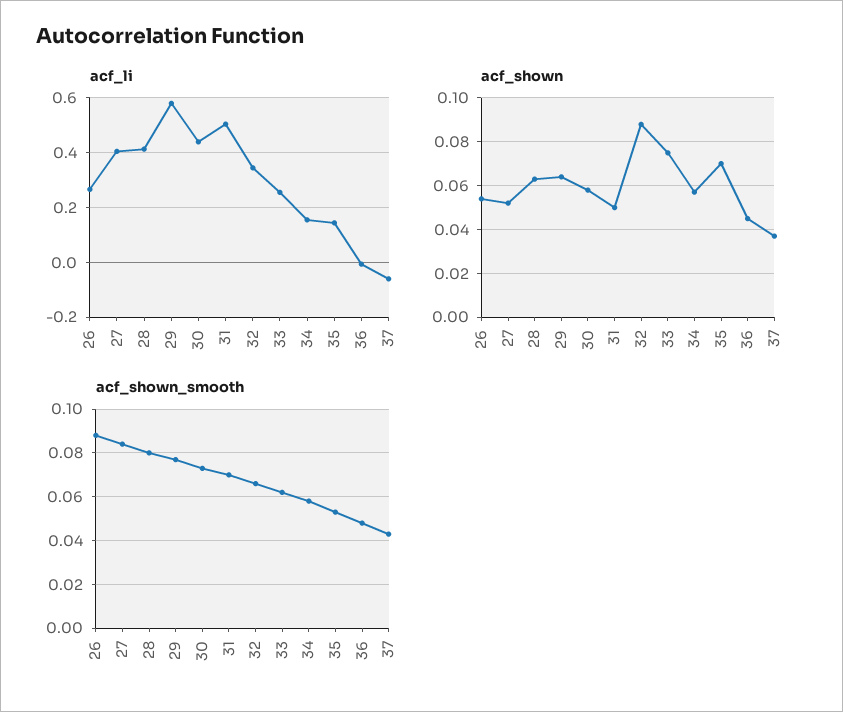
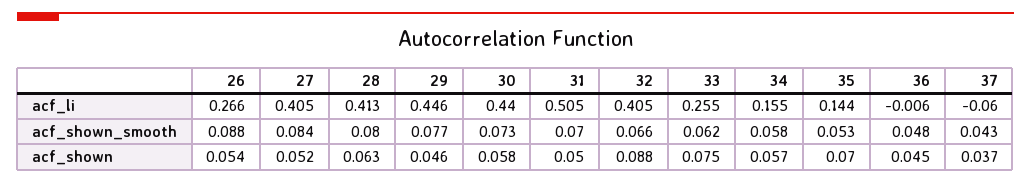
acf_li, 29: 0.575 -> 0.446
acf_li, 32: 0.35 -> 0.405
acf_shown, 29: 0.065 -> 0.046

